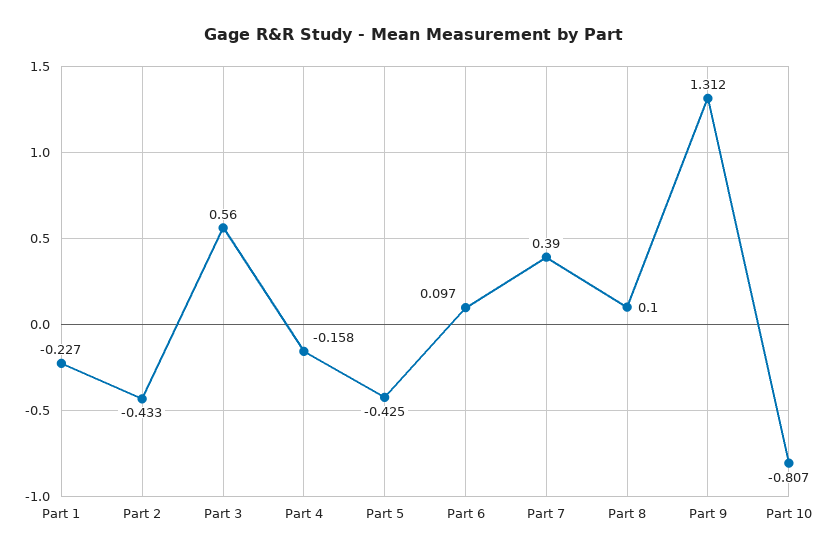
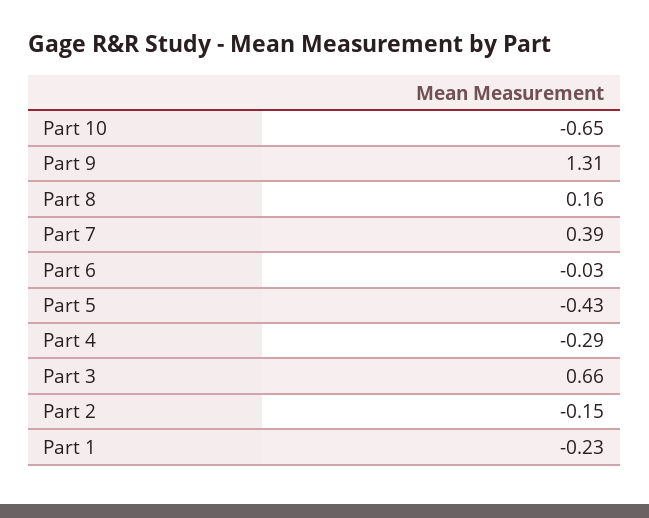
Part 2: -0.433 -> -0.15
Part 3: 0.56 -> 0.66
Part 4: -0.158 -> -0.29
Part 6: 0.097 -> -0.03
Part 8: 0.1 -> 0.16
Part 10: -0.807 -> -0.65

